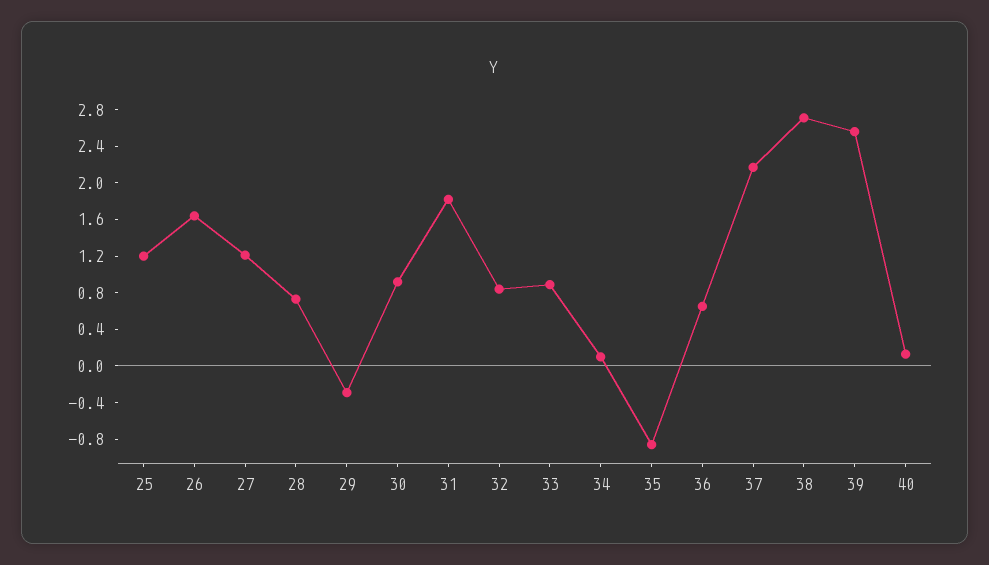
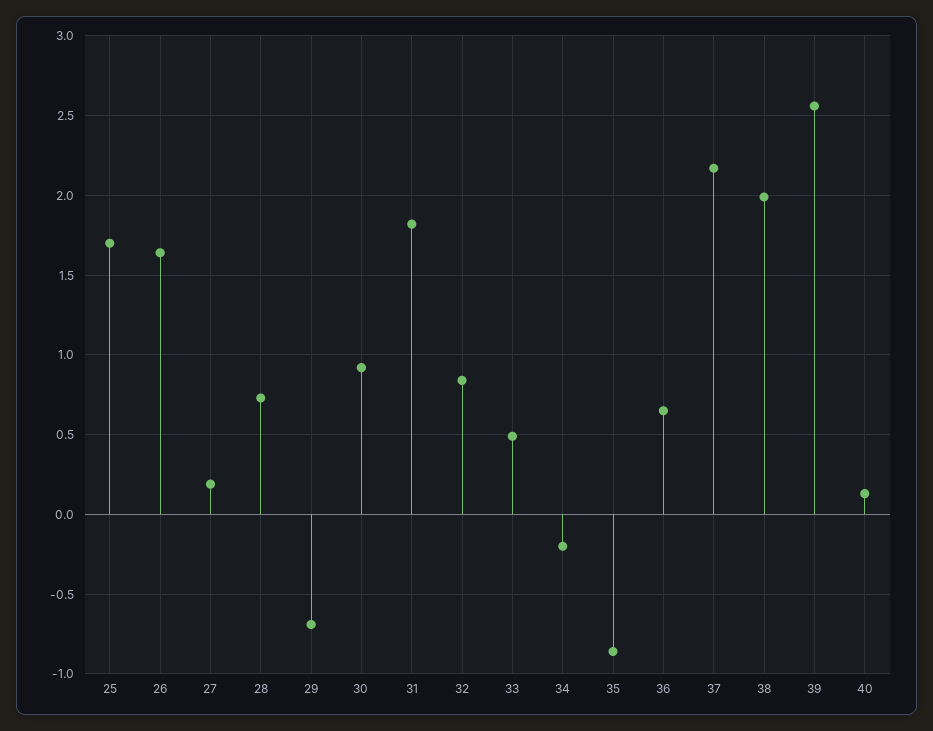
25: 1.2 -> 1.7
27: 1.2 -> 0.2
29: -0.3 -> -0.7
33: 0.9 -> 0.5
34: 0.1 -> -0.2
38: 2.7 -> 2

